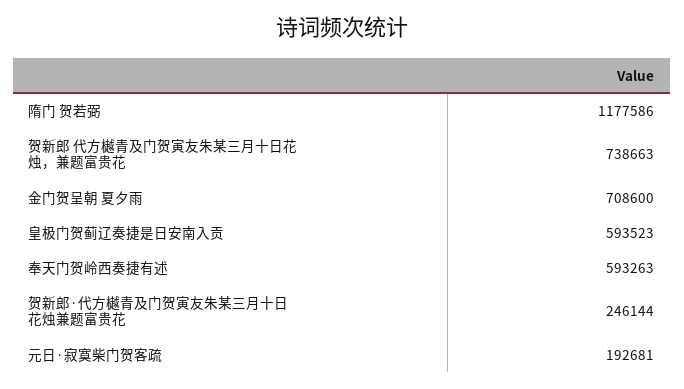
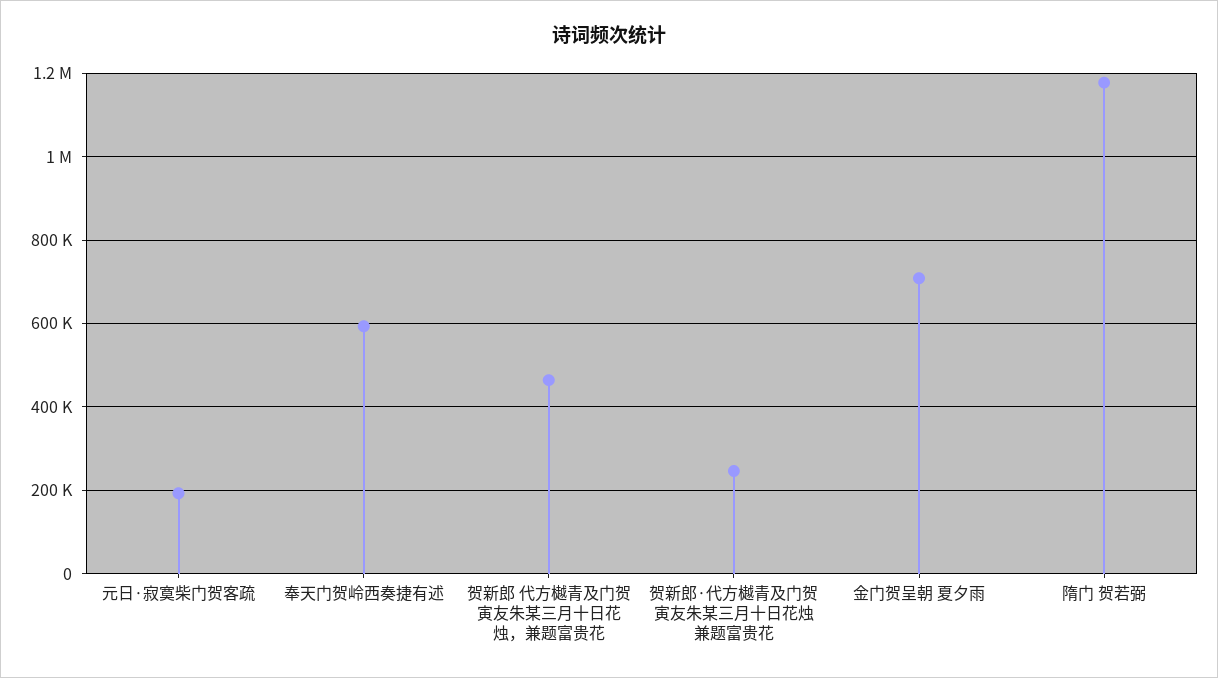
贺新郎 代方樾青及门贺寅友朱某三月十日花烛，兼题富贵花: 738663 -> 460000
皇极门贺蓟辽奏捷是日安南入贡: 593523 -> none

